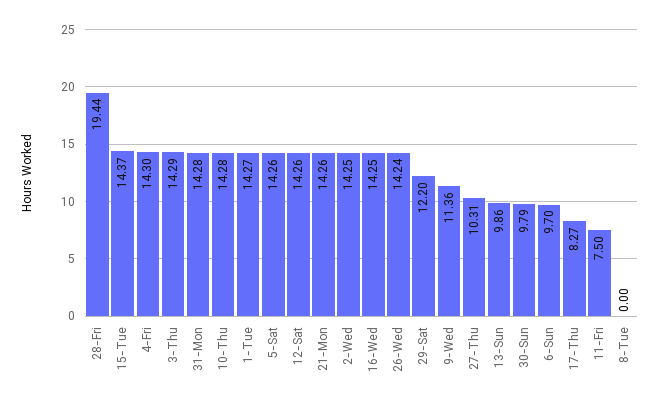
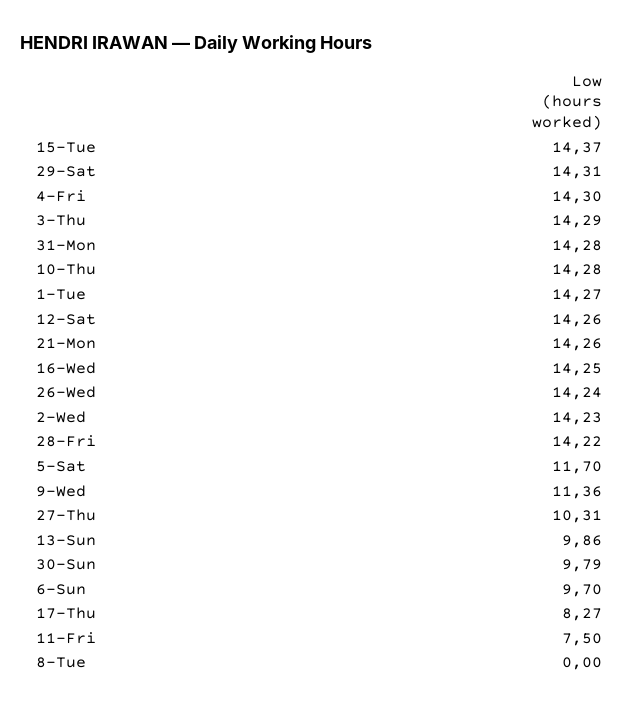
28-Fri: 19.44 -> 14.22
5-Sat: 14.26 -> 11.7
2-Wed: 14.25 -> 14.23
29-Sat: 12.2 -> 14.31

